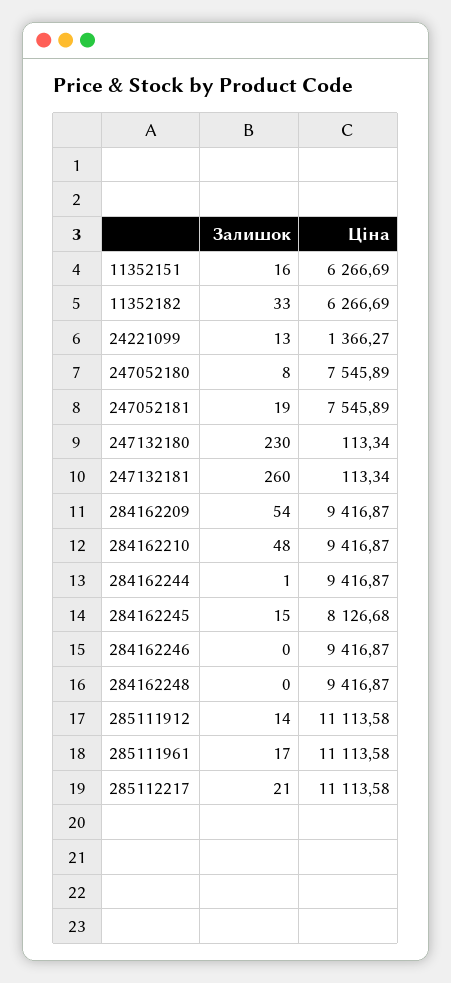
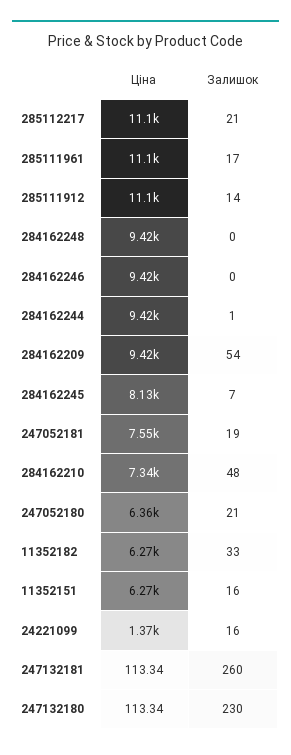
Залишок, 24221099: 13 -> 16
Залишок, 247052180: 8 -> 21
Ціна, 247052180: 7545.89 -> 6360
Ціна, 284162210: 9416.87 -> 7340
Залишок, 284162245: 15 -> 7

